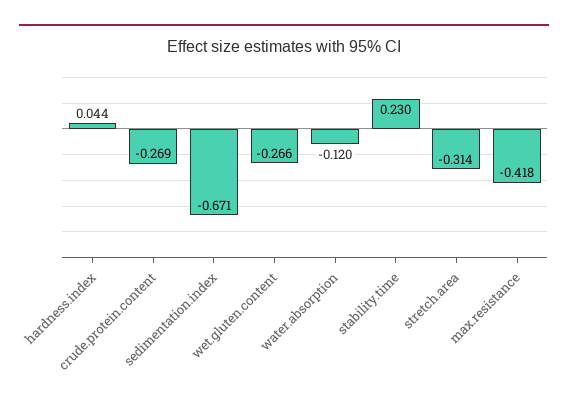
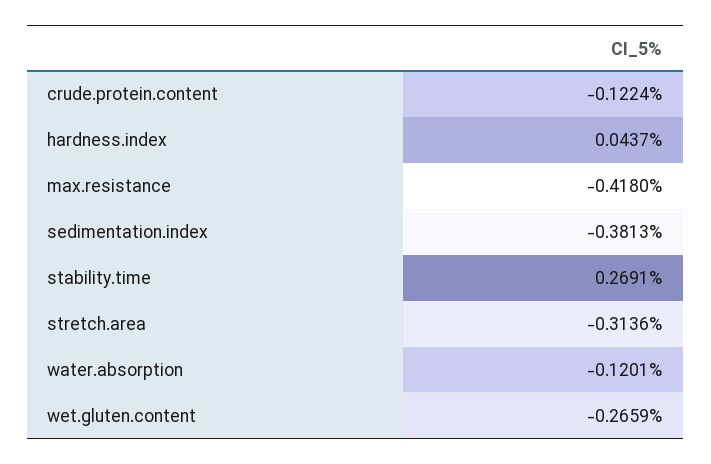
crude.protein.content: -0.269 -> -0.1224
sedimentation.index: -0.671 -> -0.3813
stability.time: 0.23 -> 0.2691

